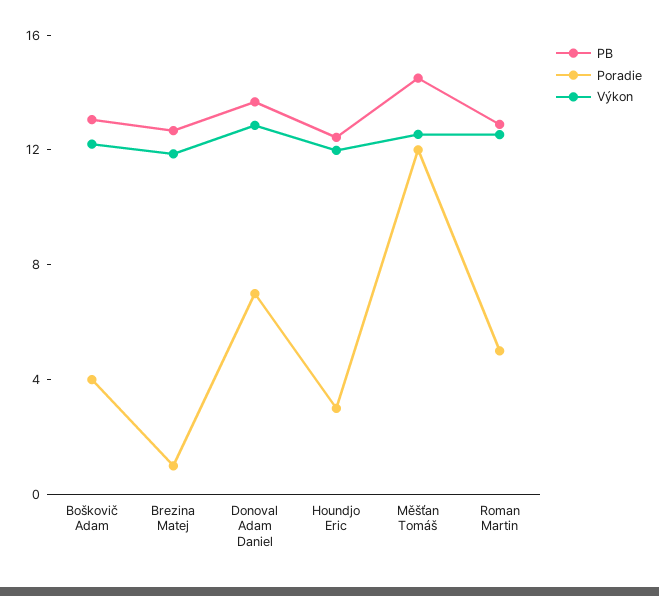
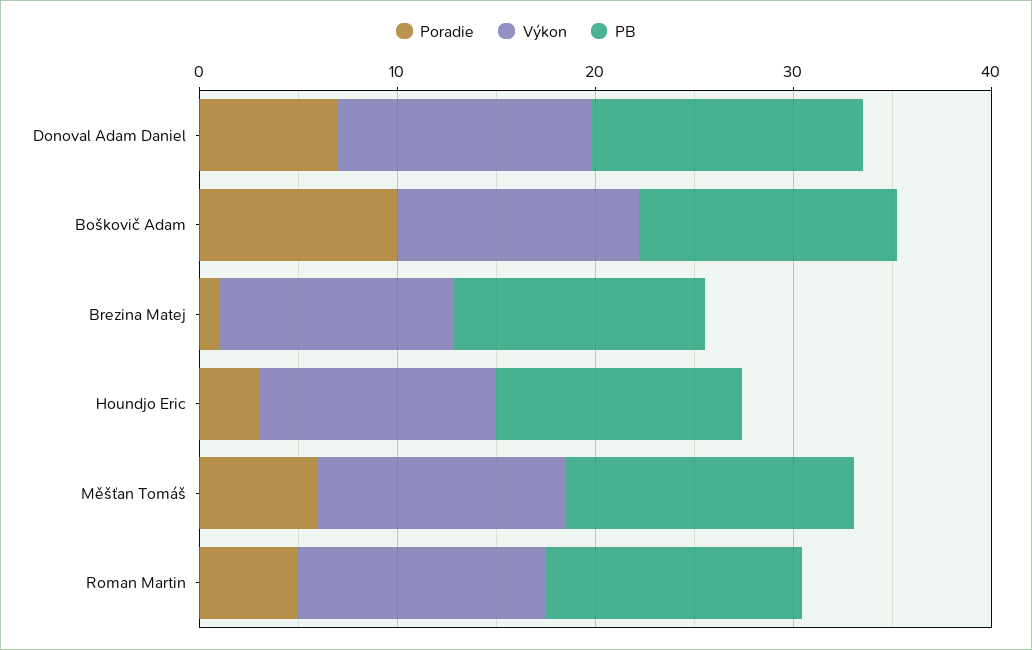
Poradie, Boškovič Adam: 4 -> 10
Poradie, Měšťan Tomáš: 12 -> 6

